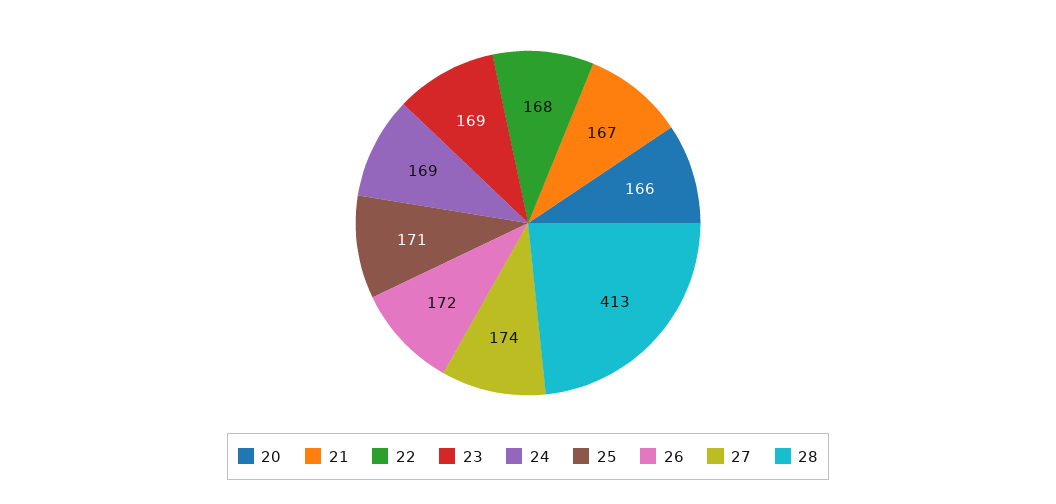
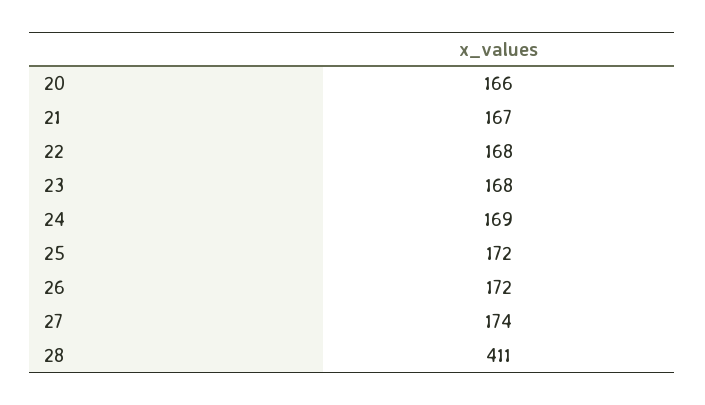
23: 169 -> 168
25: 171 -> 172
28: 413 -> 411

